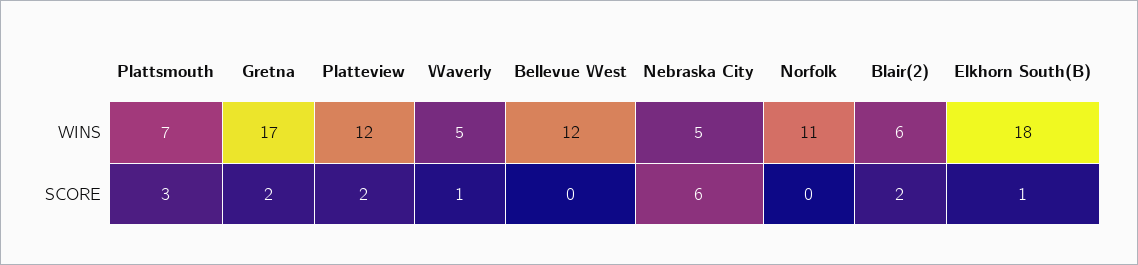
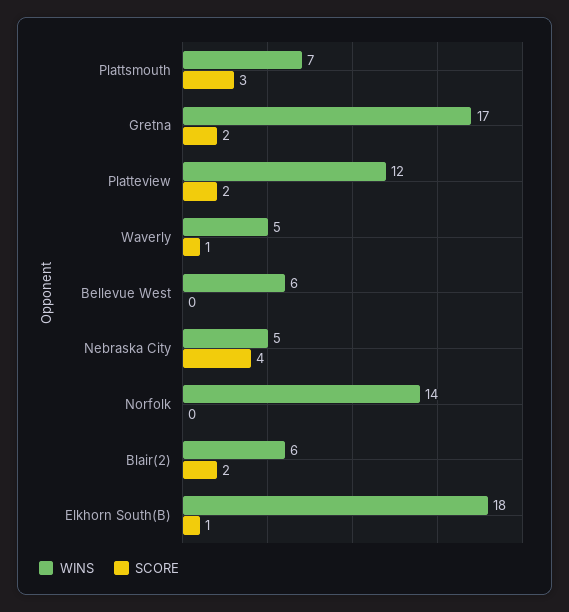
WINS, Bellevue West: 12 -> 6
WINS, Norfolk: 11 -> 14
SCORE, Nebraska City: 6 -> 4

